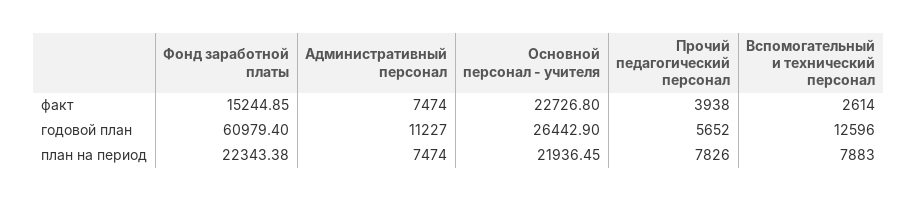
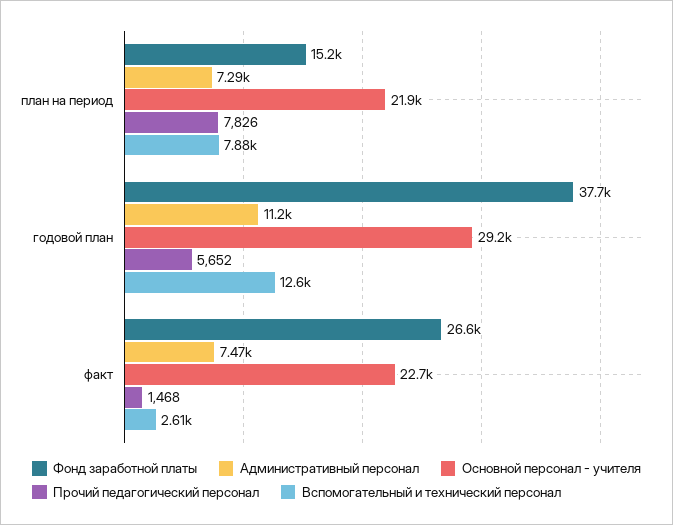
Фонд заработной платы, факт: 15244.85 -> 26600
Прочий педагогический персонал, факт: 3938 -> 1468
Фонд заработной платы, годовой план: 60979.4 -> 37700
Основной персонал - учителя, годовой план: 26442.9 -> 29200
Фонд заработной платы, план на период: 22343.38 -> 15200
Административный персонал, план на период: 7474 -> 7290

